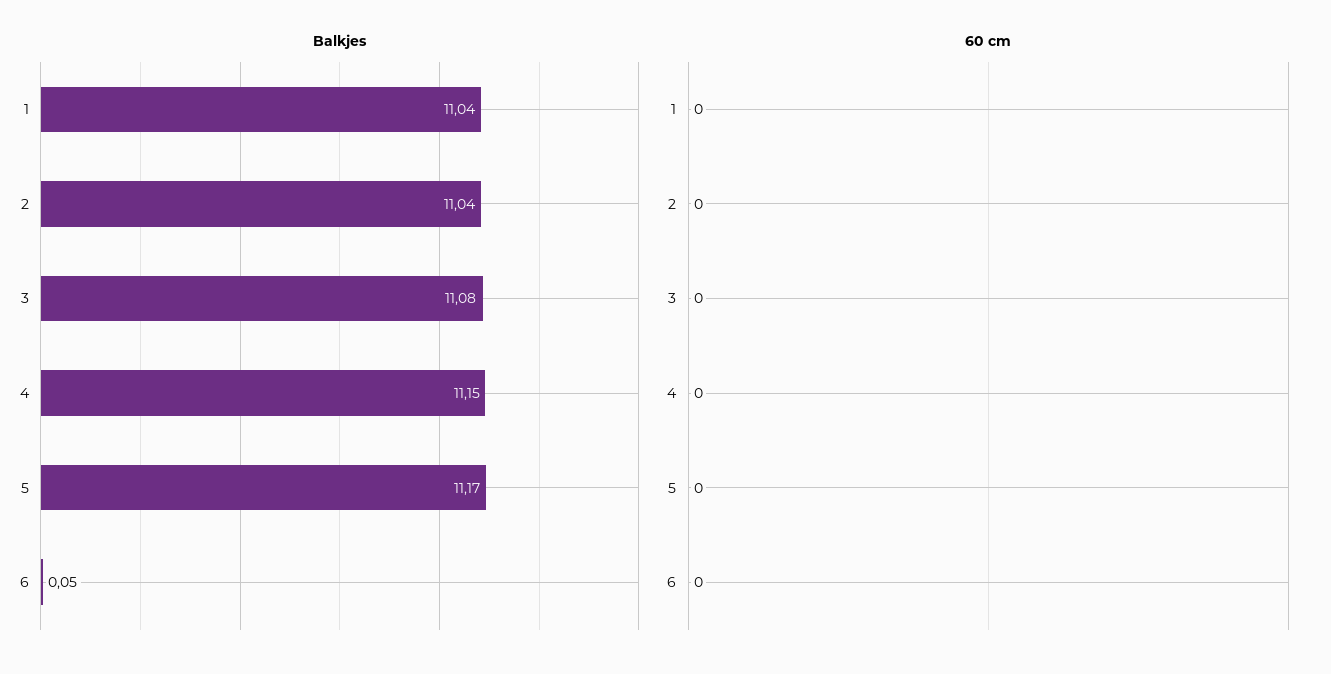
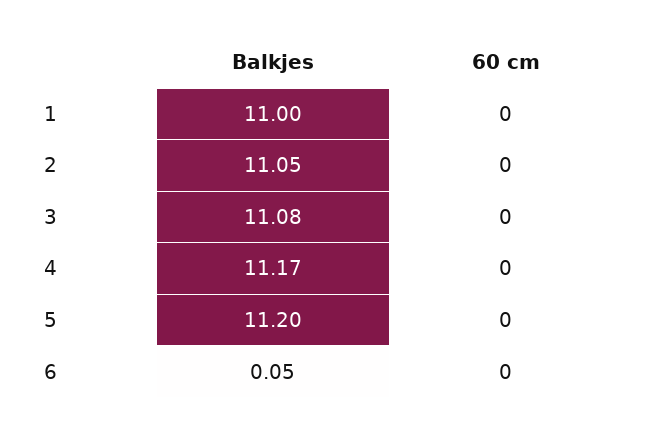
Balkjes, 1: 11.04 -> 11
Balkjes, 2: 11.04 -> 11.05
Balkjes, 4: 11.15 -> 11.17
Balkjes, 5: 11.17 -> 11.2

